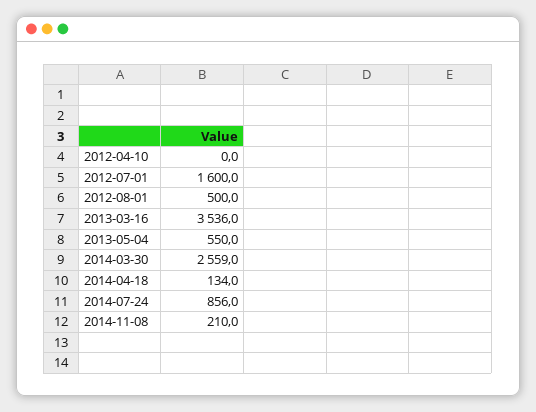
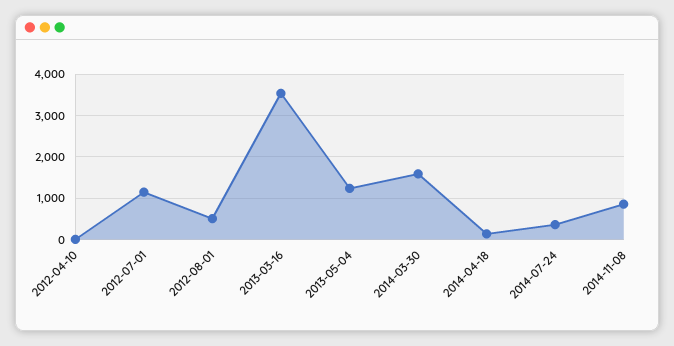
2012-07-01: 1600 -> 1200
2013-05-04: 550 -> 1200
2014-03-30: 2559 -> 1600
2014-07-24: 856 -> 400
2014-11-08: 210 -> 800

